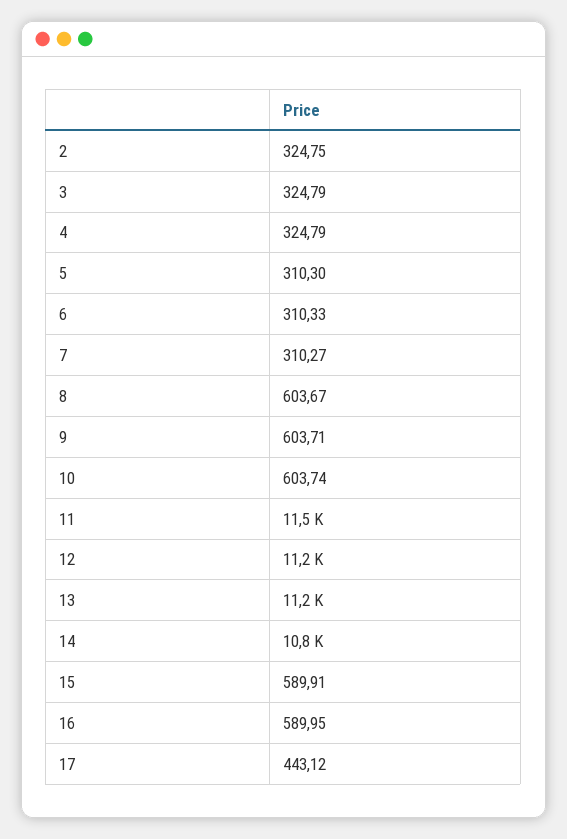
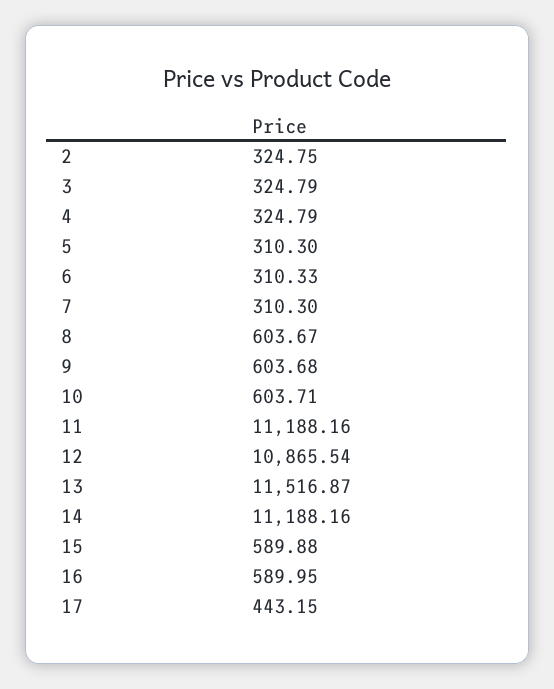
7: 310.27 -> 310.3
9: 603.71 -> 603.68
10: 603.74 -> 603.71
11: 11500 -> 11188.16
12: 11200 -> 10865.54
13: 11200 -> 11516.87
14: 10800 -> 11188.16
15: 589.91 -> 589.88
17: 443.12 -> 443.15

